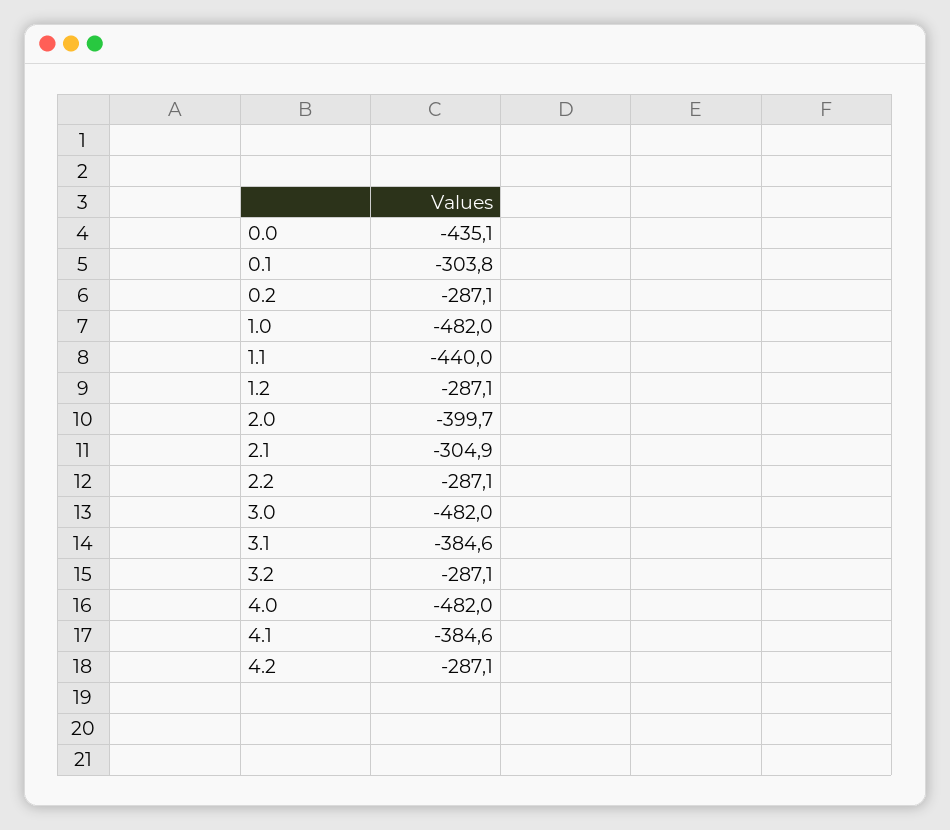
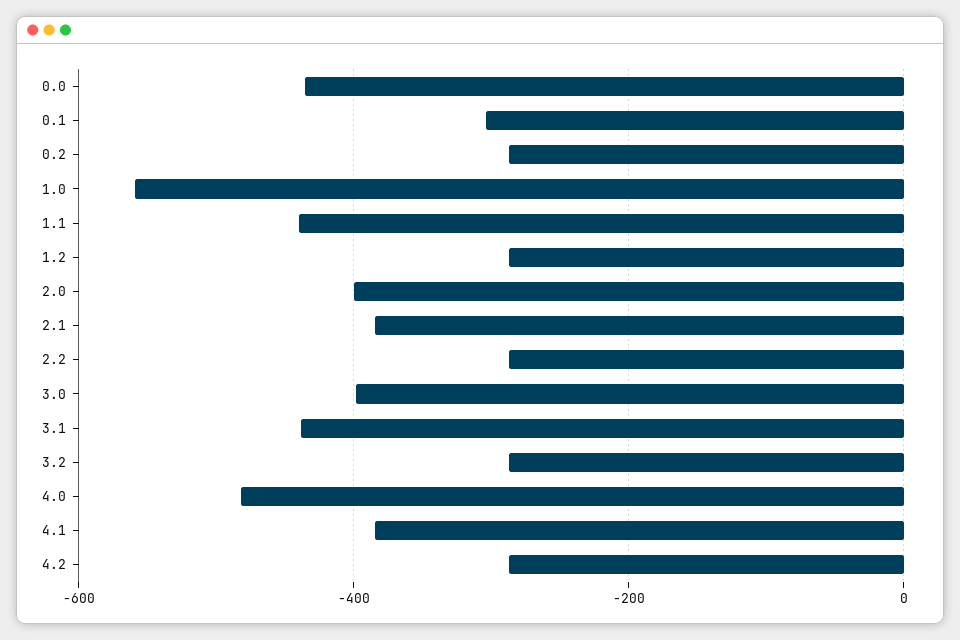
1.0: -482 -> -560
2.1: -304.9 -> -380
3.0: -482 -> -400
3.1: -384.6 -> -440

